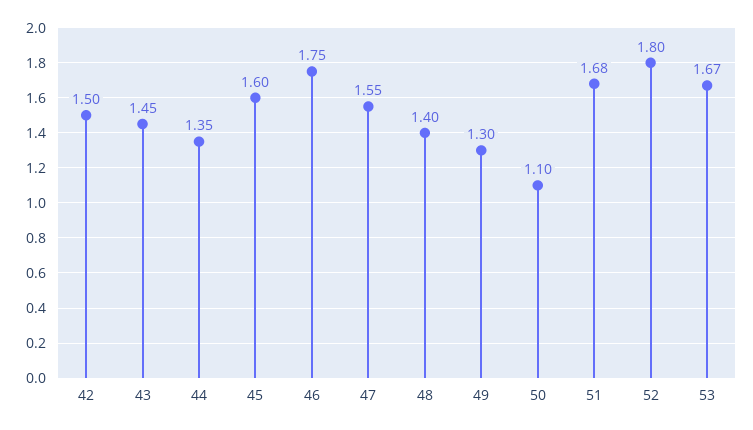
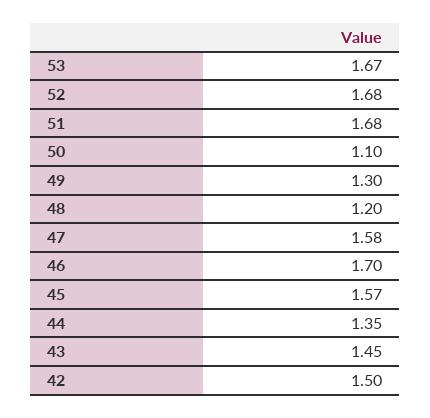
45: 1.6 -> 1.57
46: 1.75 -> 1.7
47: 1.55 -> 1.58
48: 1.4 -> 1.2
52: 1.8 -> 1.68

